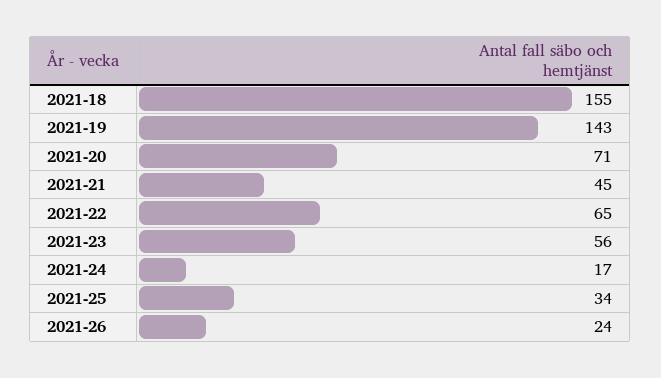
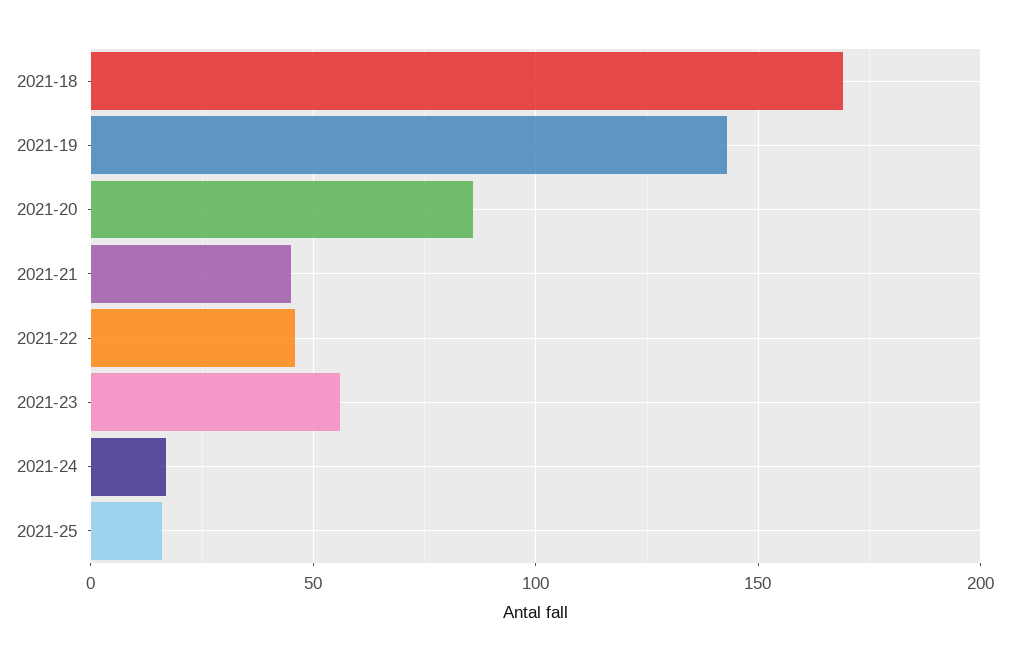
2021-18: 155 -> 170
2021-20: 71 -> 85
2021-22: 65 -> 45
2021-25: 34 -> 15
2021-26: 24 -> none

